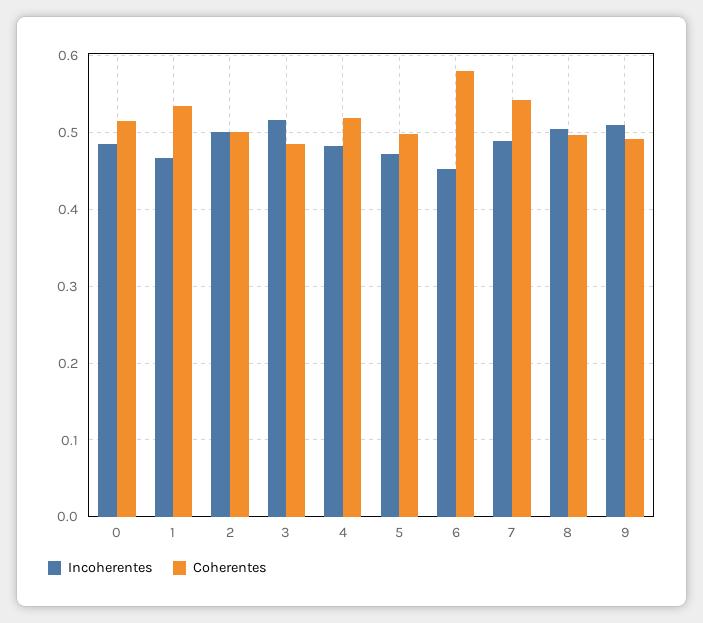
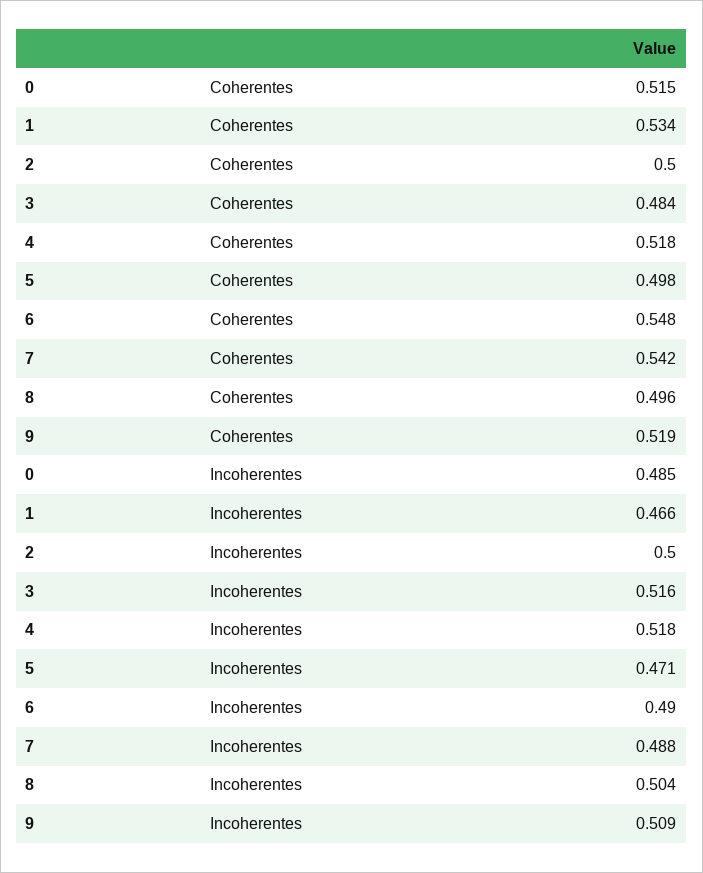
Incoherentes, 4: 0.48 -> 0.518
Incoherentes, 6: 0.45 -> 0.49
Coherentes, 6: 0.58 -> 0.548
Coherentes, 9: 0.49 -> 0.519

